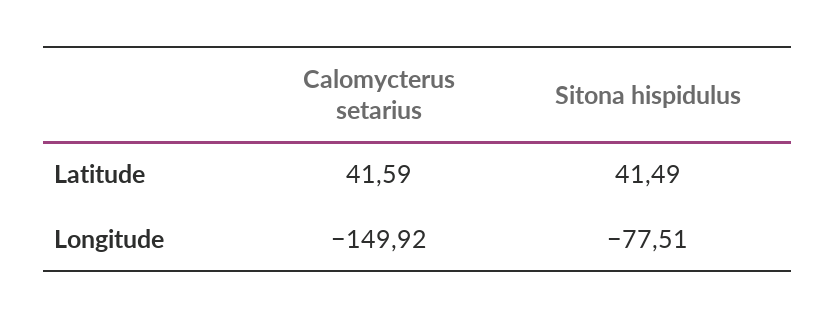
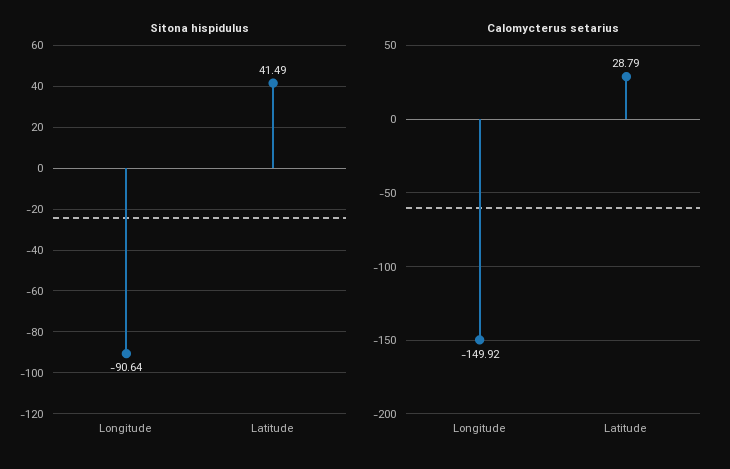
Calomycterus setarius, Latitude: 41.59 -> 28.79
Sitona hispidulus, Longitude: -77.51 -> -90.64

